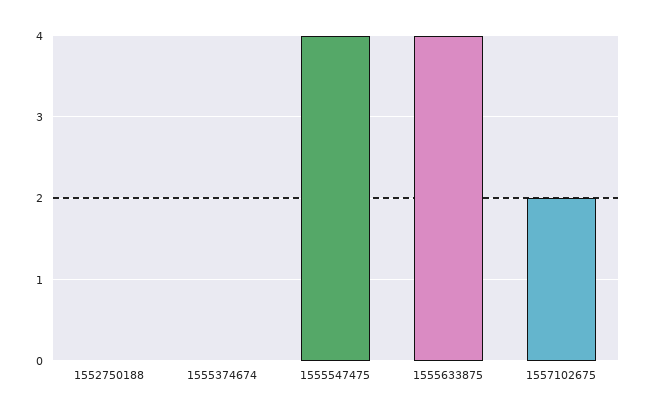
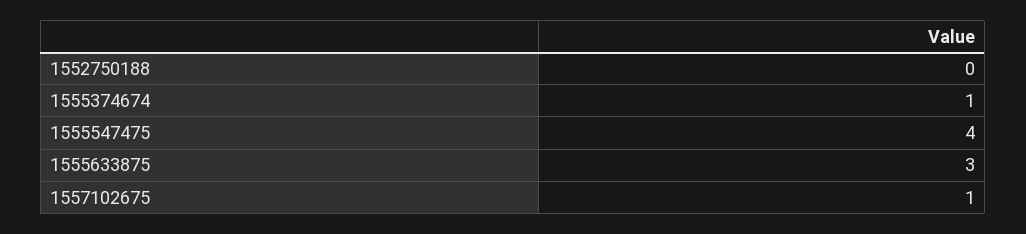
1555374674: 0 -> 1
1555633875: 4 -> 3
1557102675: 2 -> 1

